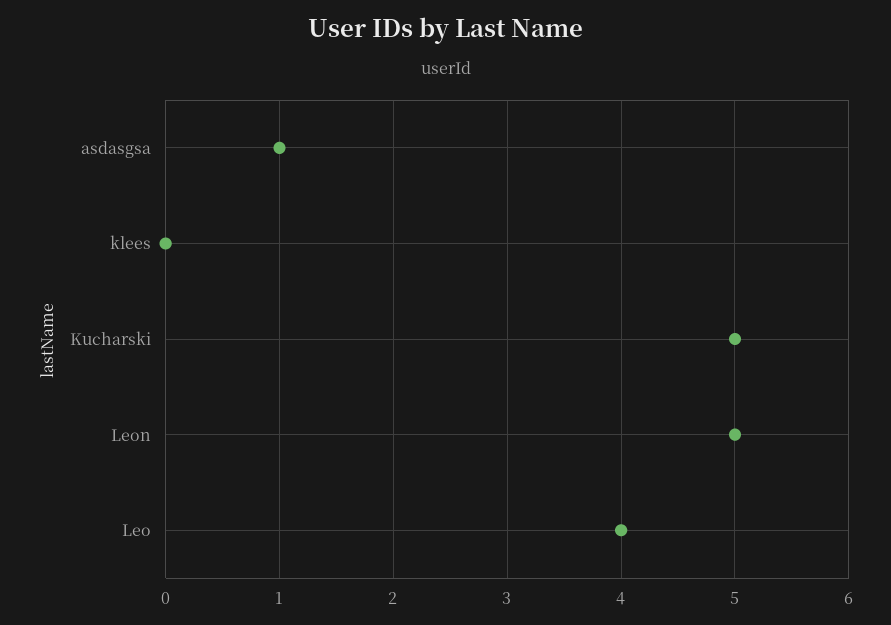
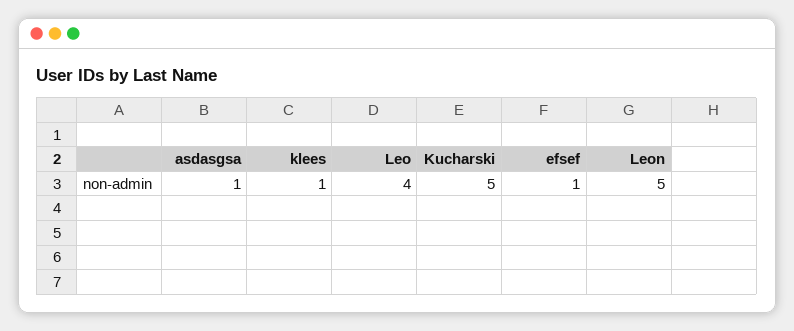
klees: 0 -> 1
efsef: none -> 1

